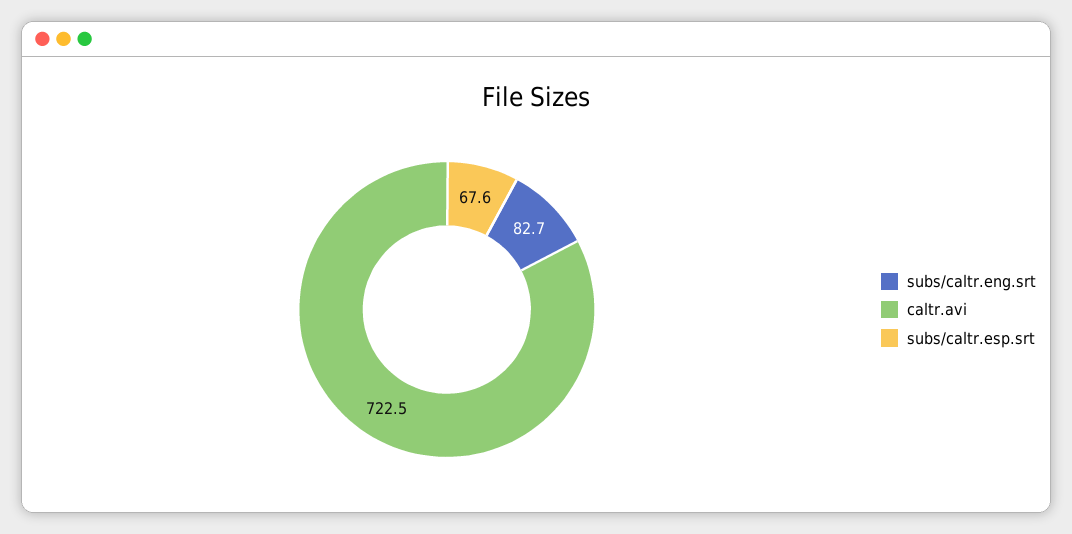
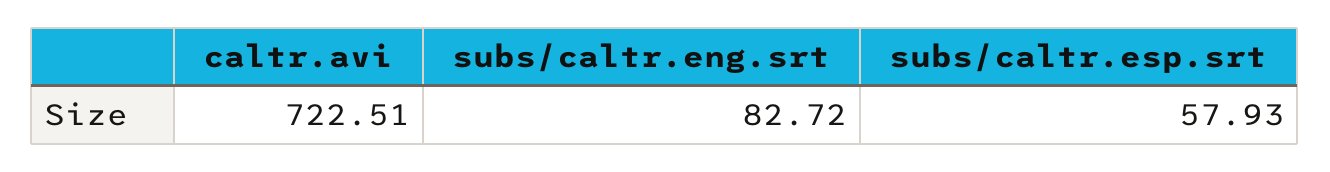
subs/caltr.esp.srt: 67.6 -> 57.93

